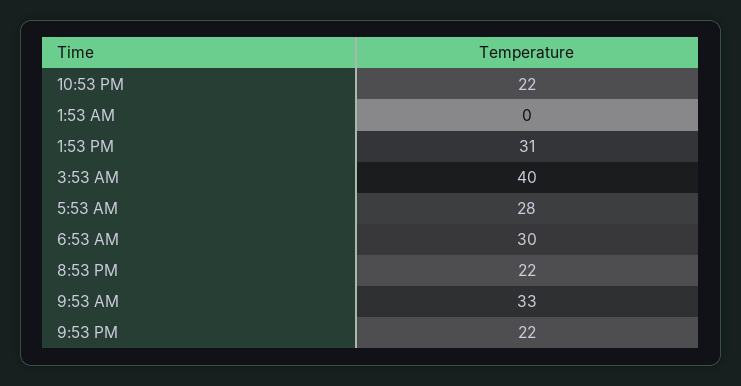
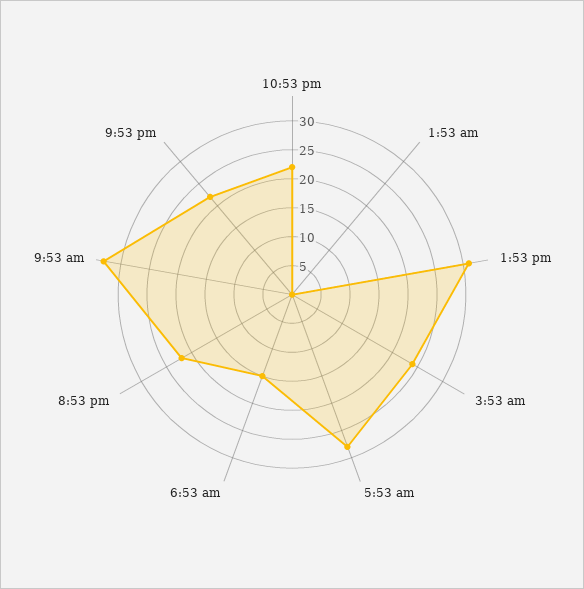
3:53 AM: 40 -> 25
6:53 AM: 30 -> 15

